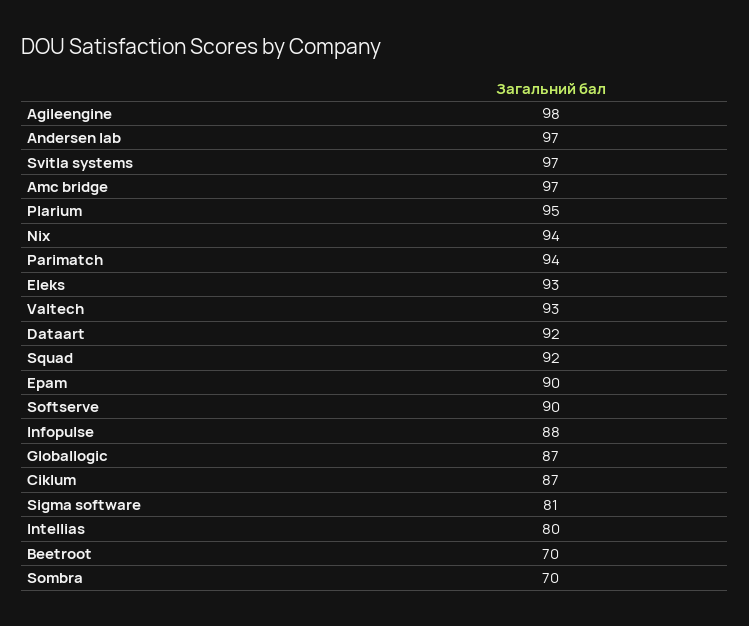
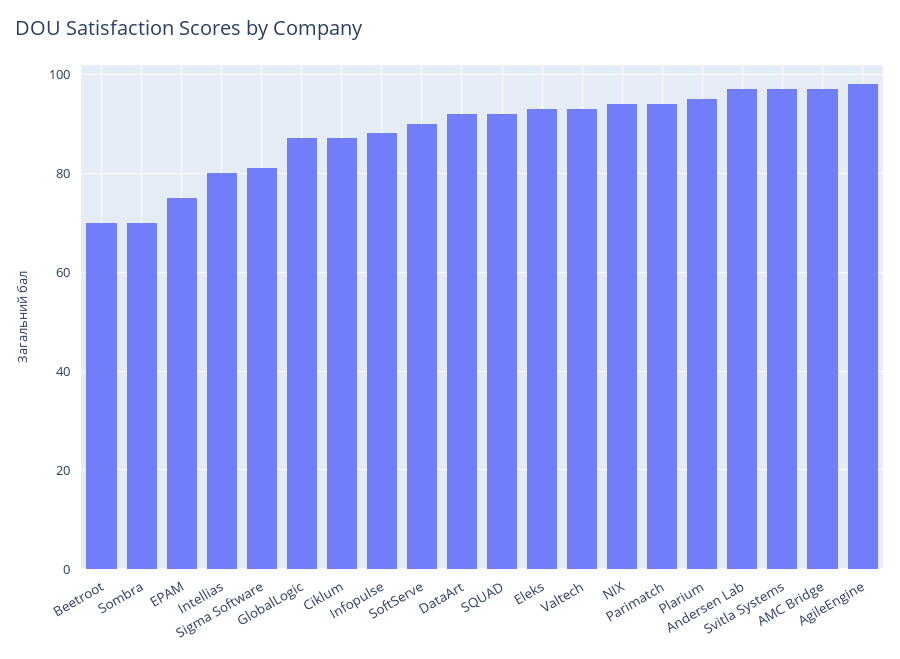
Epam: 90 -> 75

